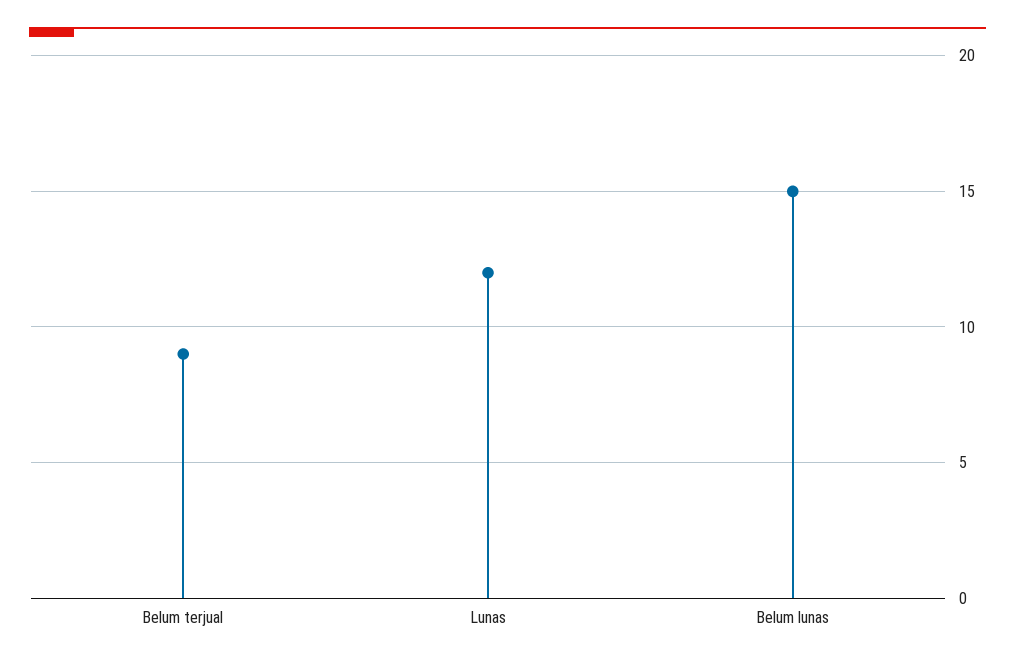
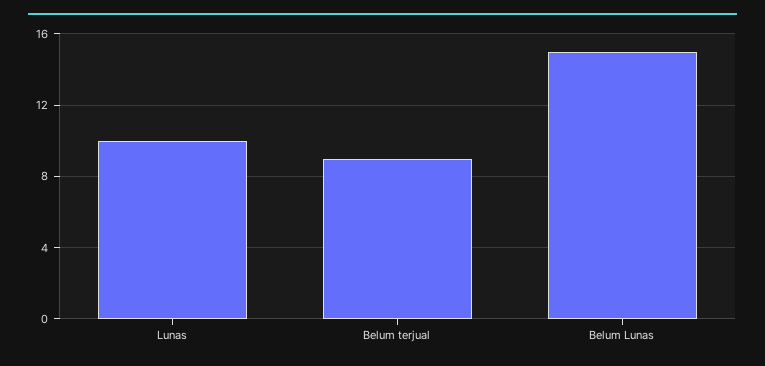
Lunas: 12 -> 10

